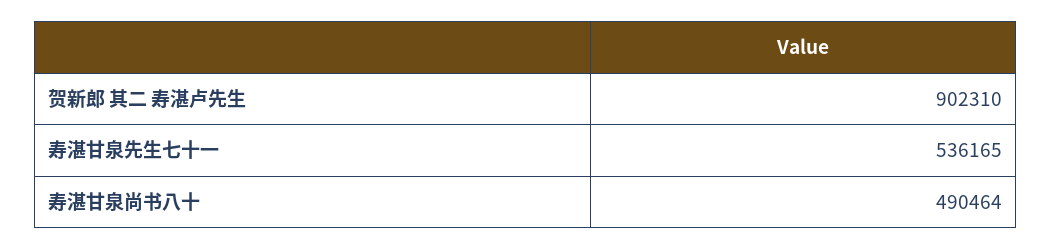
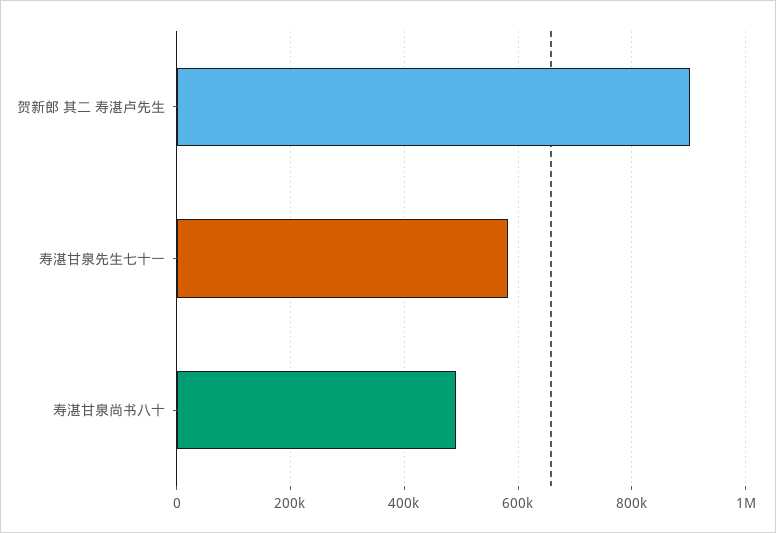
寿湛甘泉先生七十一: 536165 -> 580000

